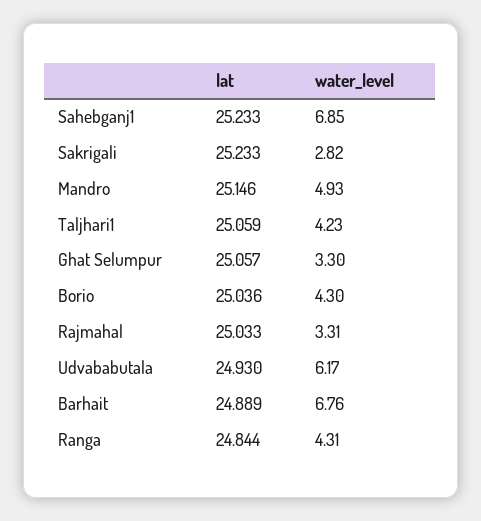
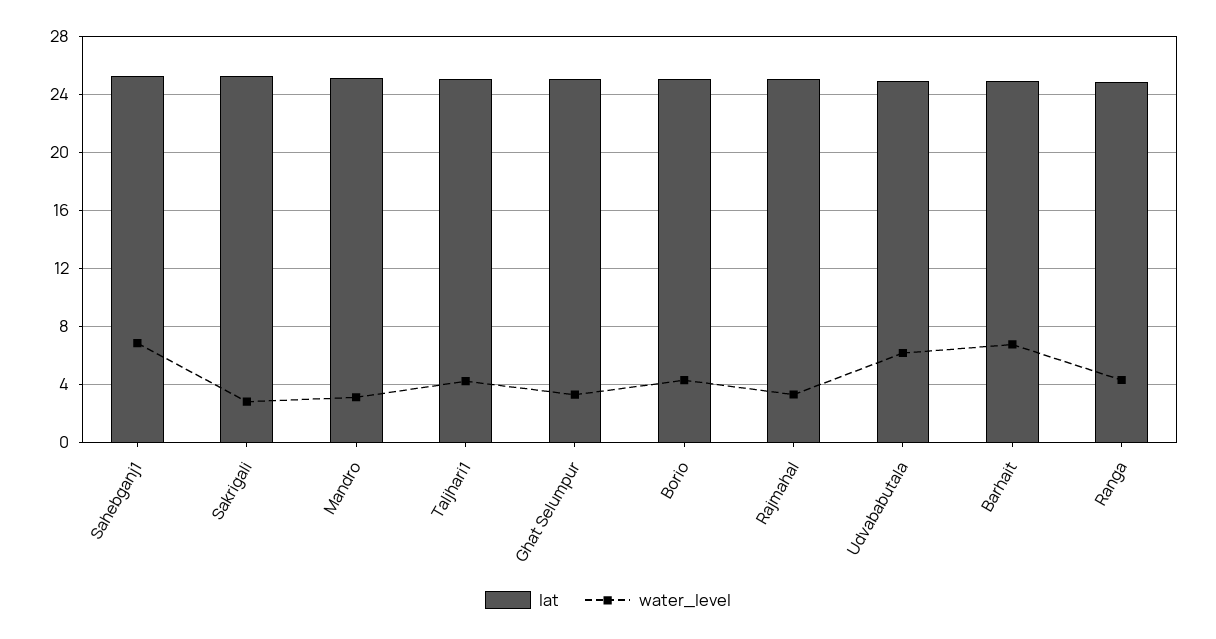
water_level, Mandro: 4.93 -> 3

